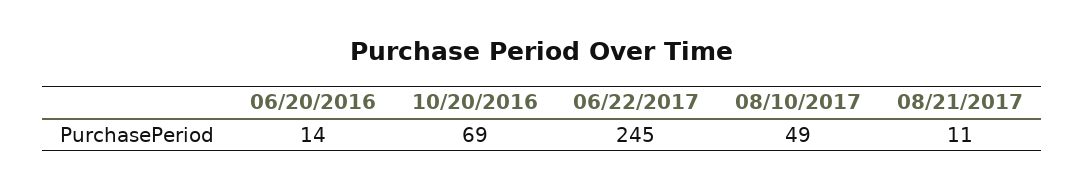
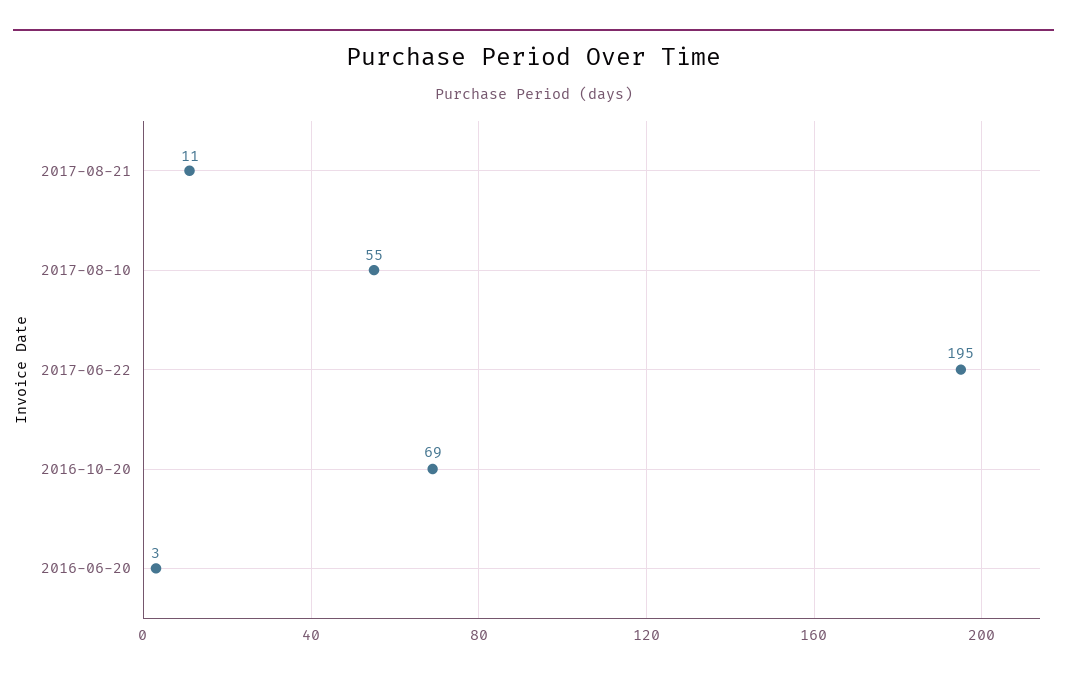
06/20/2016: 14 -> 3
06/22/2017: 245 -> 195
08/10/2017: 49 -> 55

